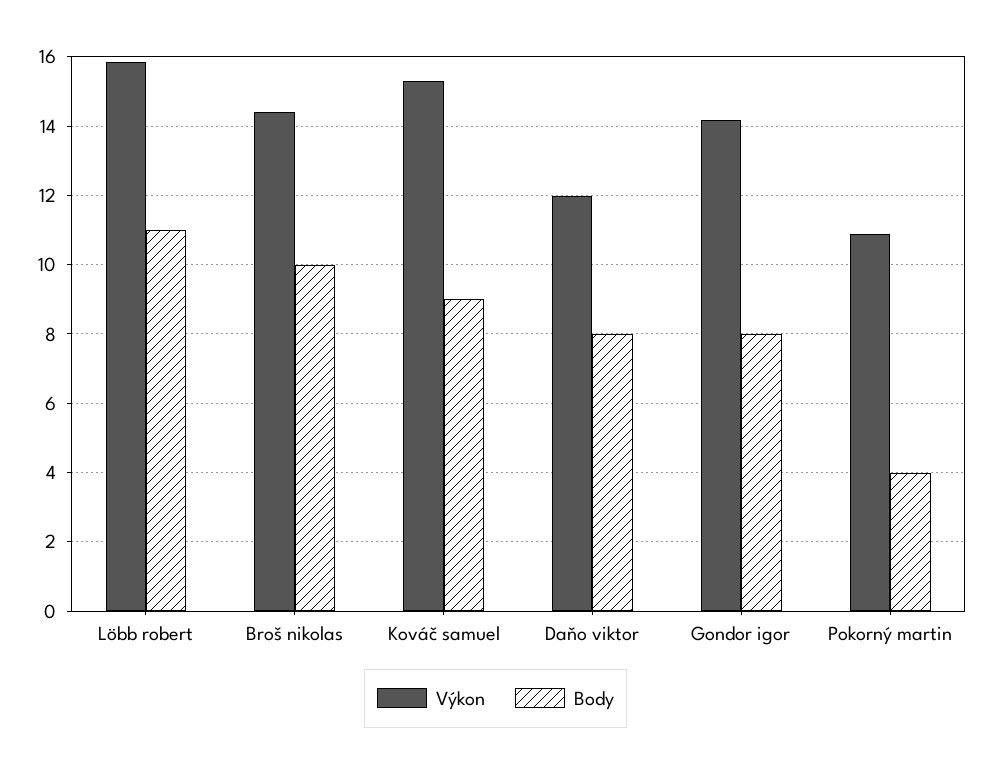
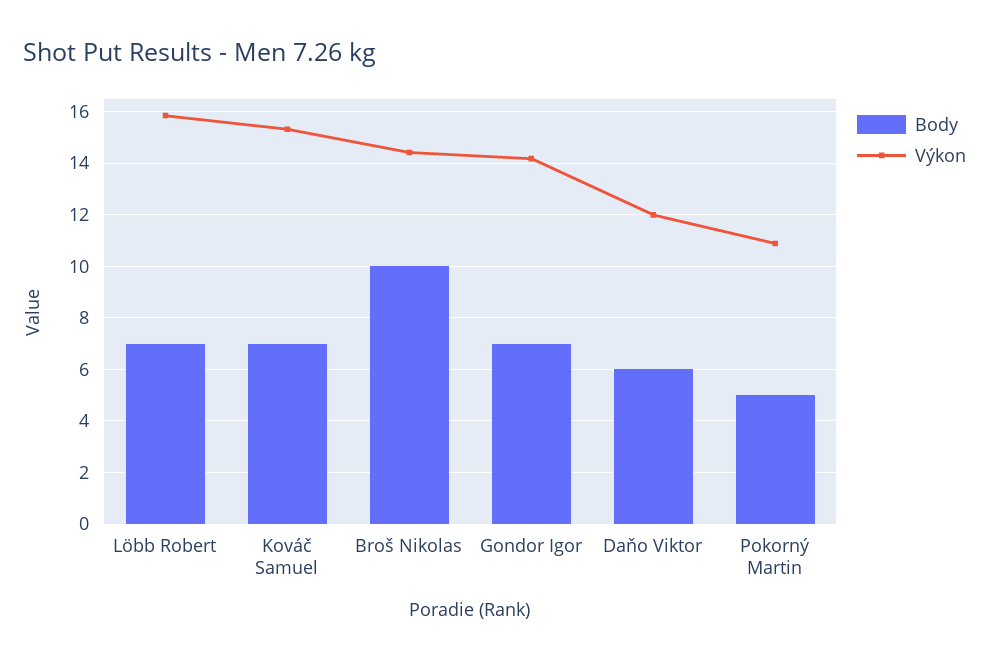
Body, Löbb robert: 11 -> 7
Body, Kováč samuel: 9 -> 7
Body, Daňo viktor: 8 -> 6
Body, Gondor igor: 8 -> 7
Body, Pokorný martin: 4 -> 5

